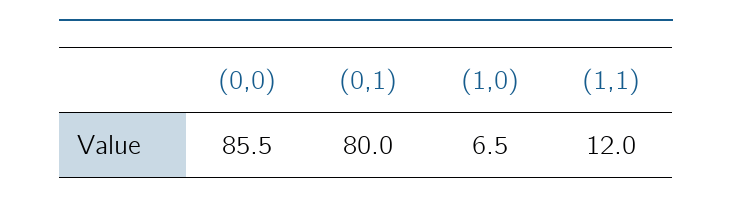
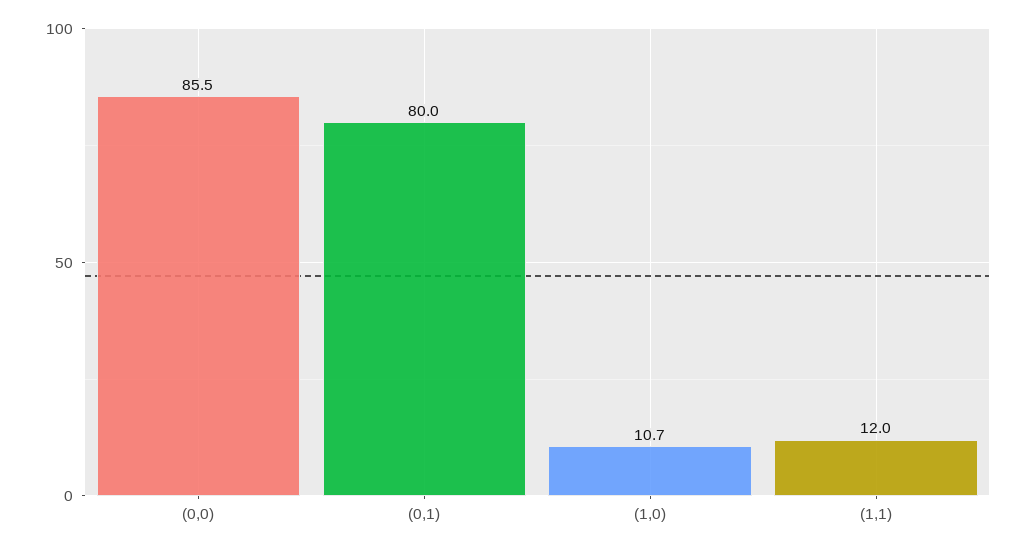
(1,0): 6.5 -> 10.7

